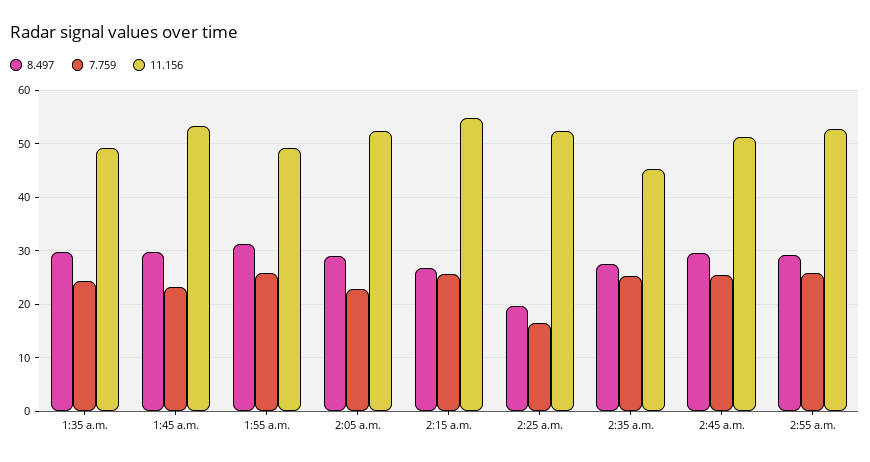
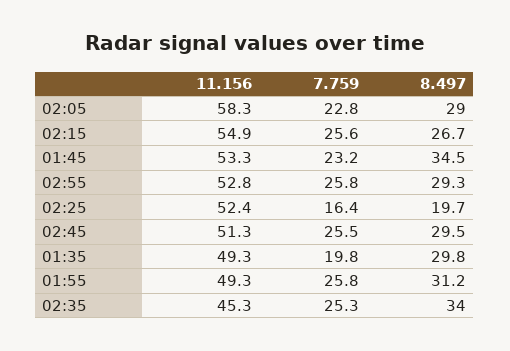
7.759, 1:35 a.m.: 24 -> 19.8
8.497, 1:45 a.m.: 30 -> 34.5
11.156, 2:05 a.m.: 52 -> 58.3
8.497, 2:35 a.m.: 28 -> 34

